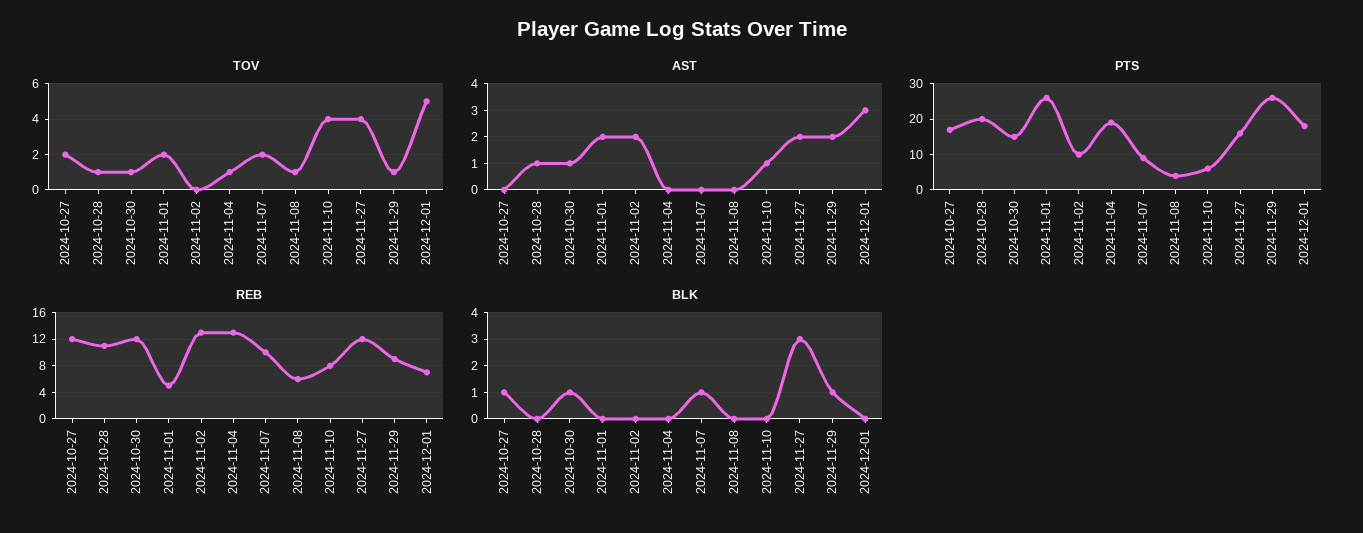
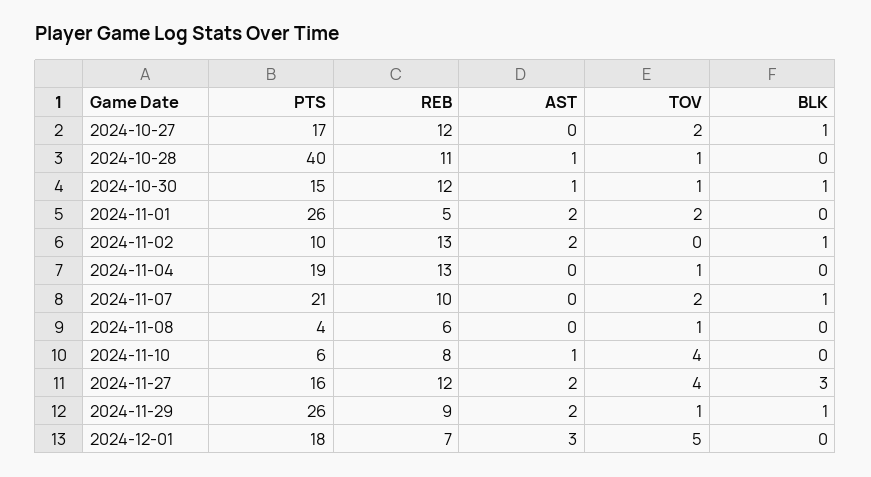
PTS, 2024-10-28: 20 -> 40
PTS, 2024-11-07: 10 -> 21
BLK, 2024-11-02: 0 -> 1

